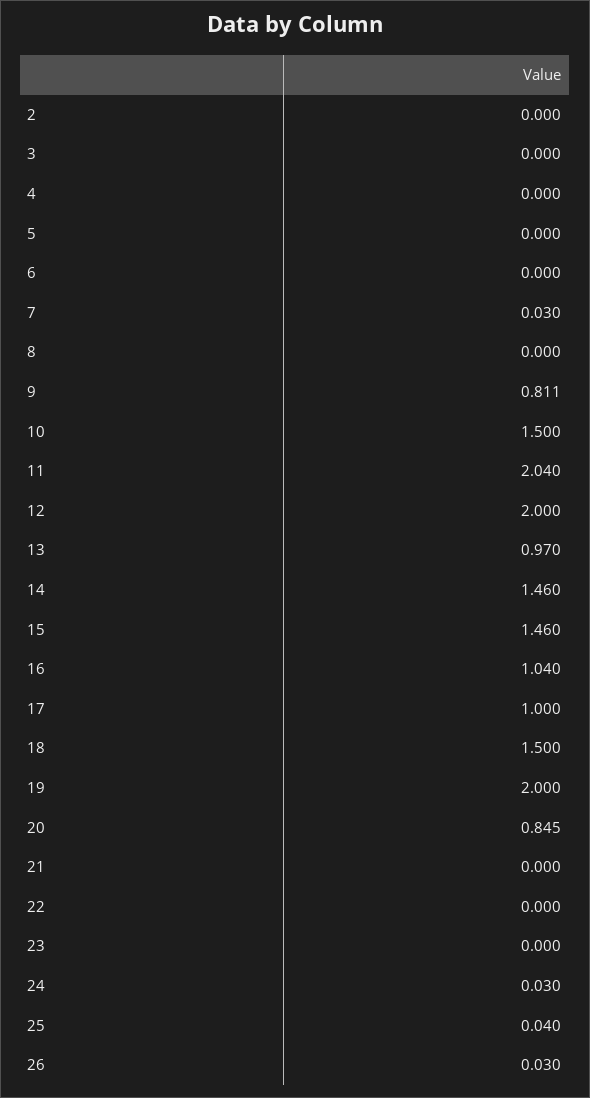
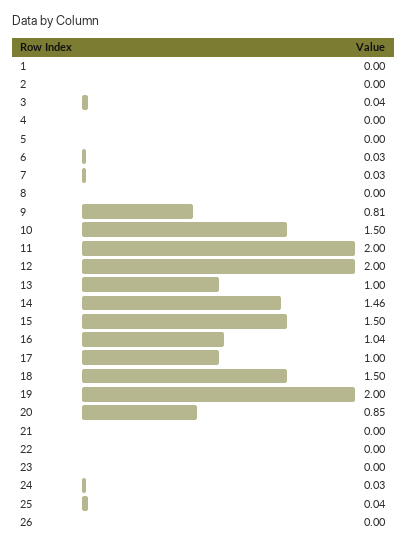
3: 0 -> 0.04
6: 0 -> 0.03
11: 2.04 -> 2
13: 0.97 -> 1
15: 1.46 -> 1.5
26: 0.03 -> 0
1: none -> 0

